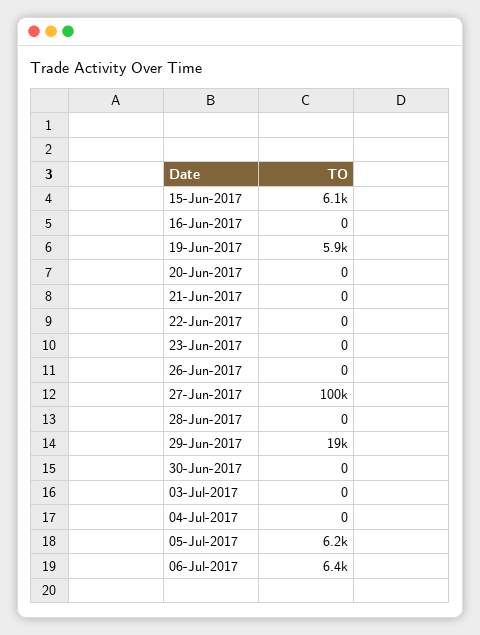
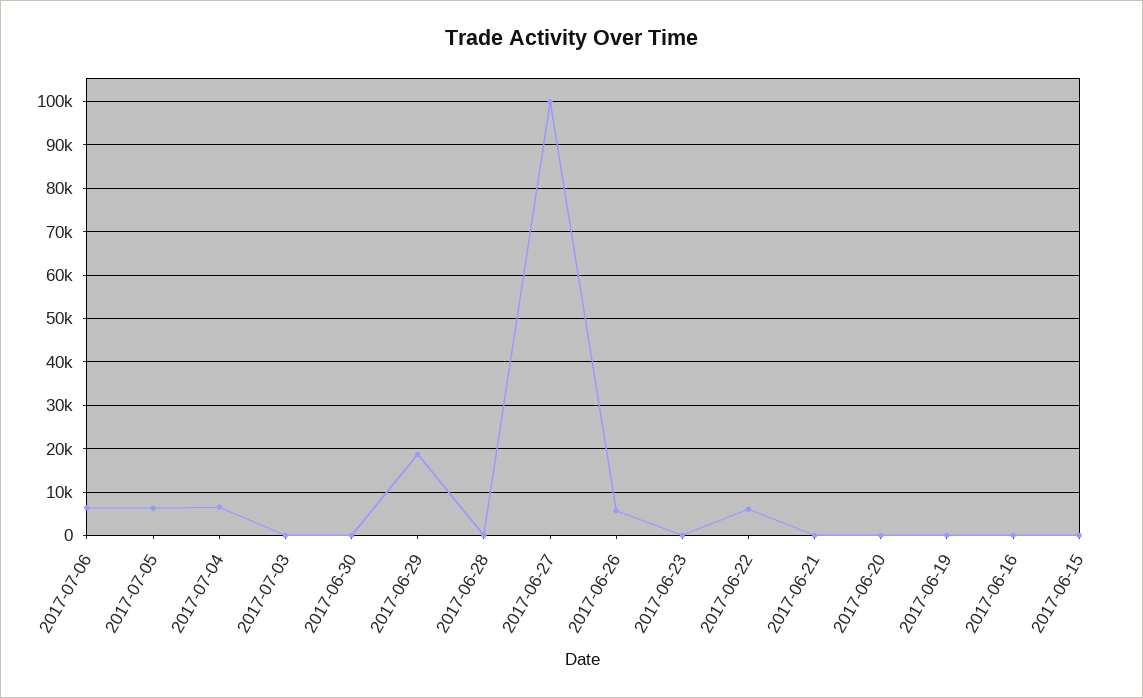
15-Jun-2017: 6100 -> 0
19-Jun-2017: 5900 -> 0
22-Jun-2017: 0 -> 6000
26-Jun-2017: 0 -> 6000
04-Jul-2017: 0 -> 6000

